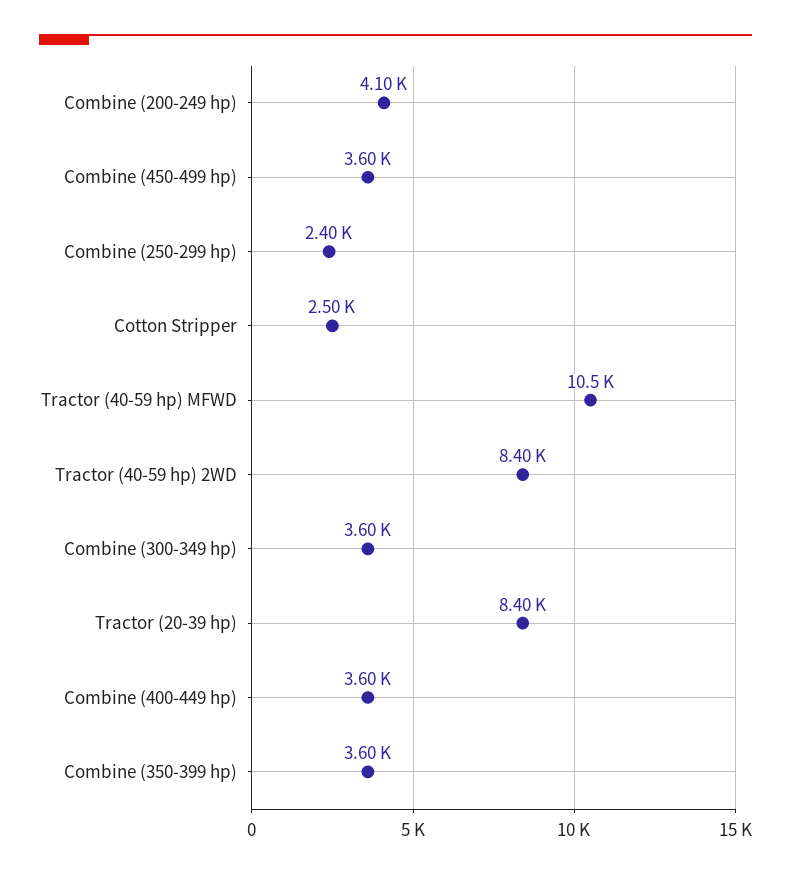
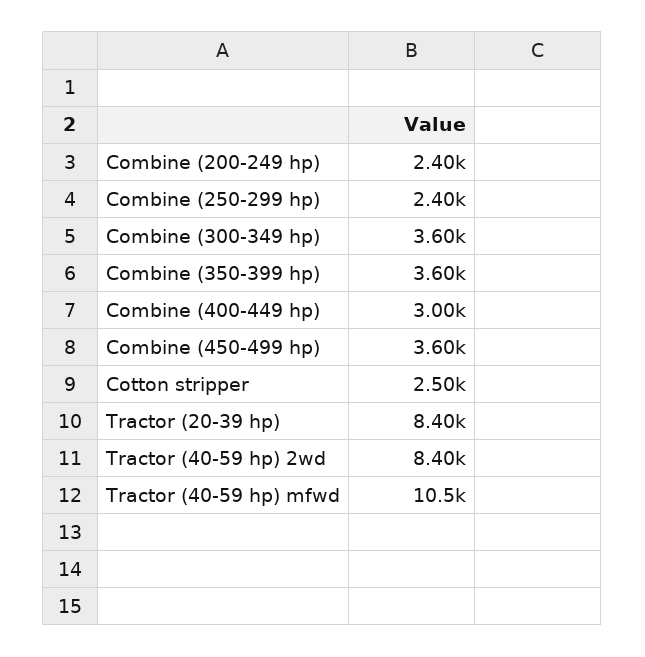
Combine (200-249 hp): 4100 -> 2400
Combine (400-449 hp): 3600 -> 3000

